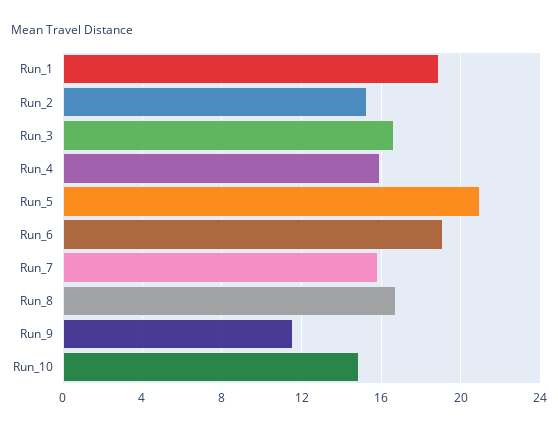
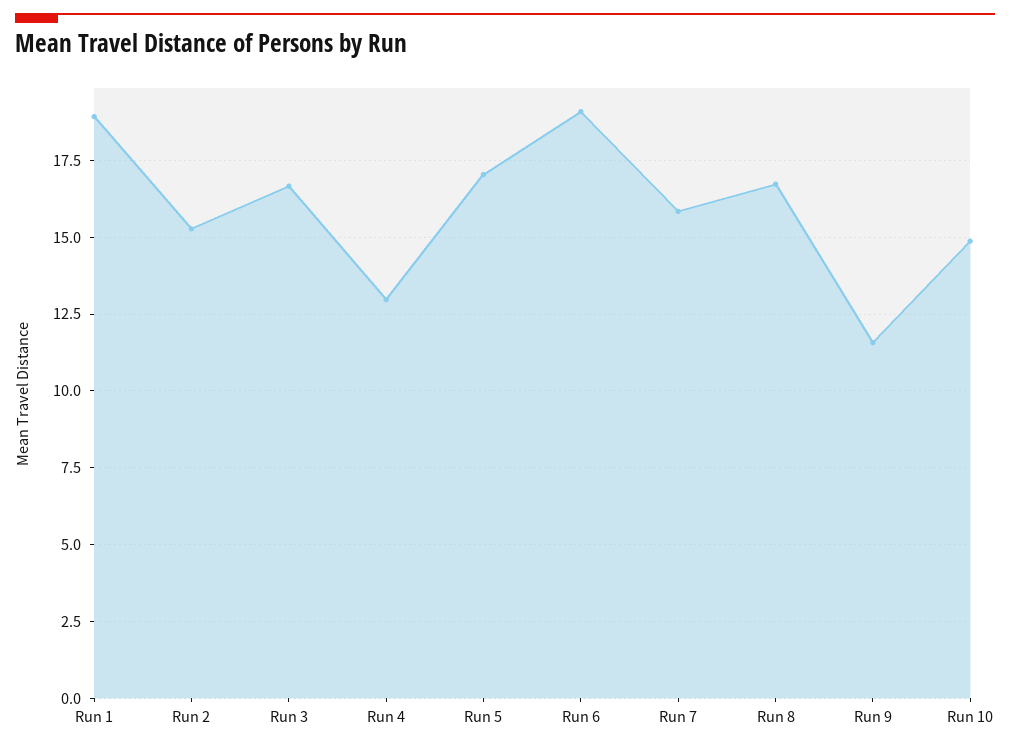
Run_4: 16 -> 13
Run_5: 21 -> 17

